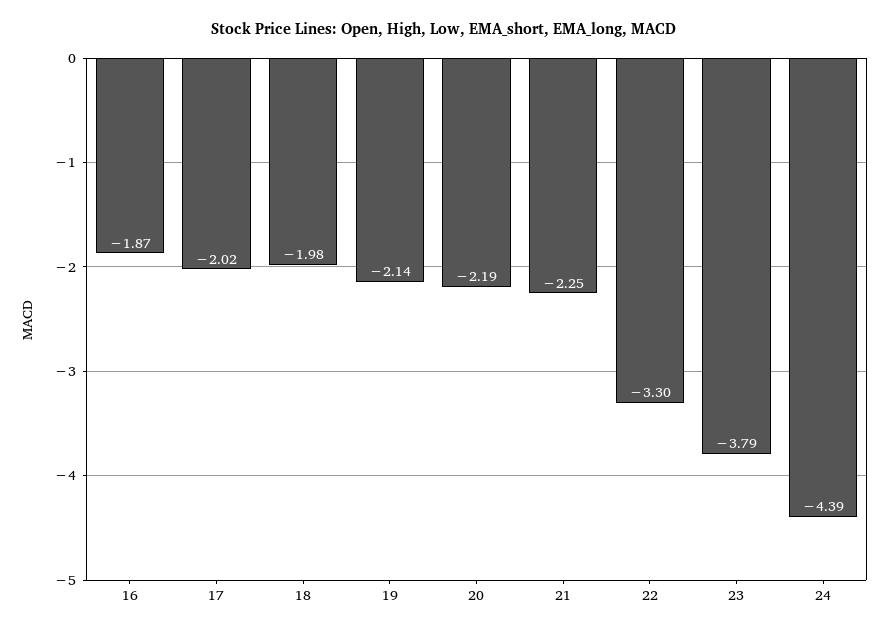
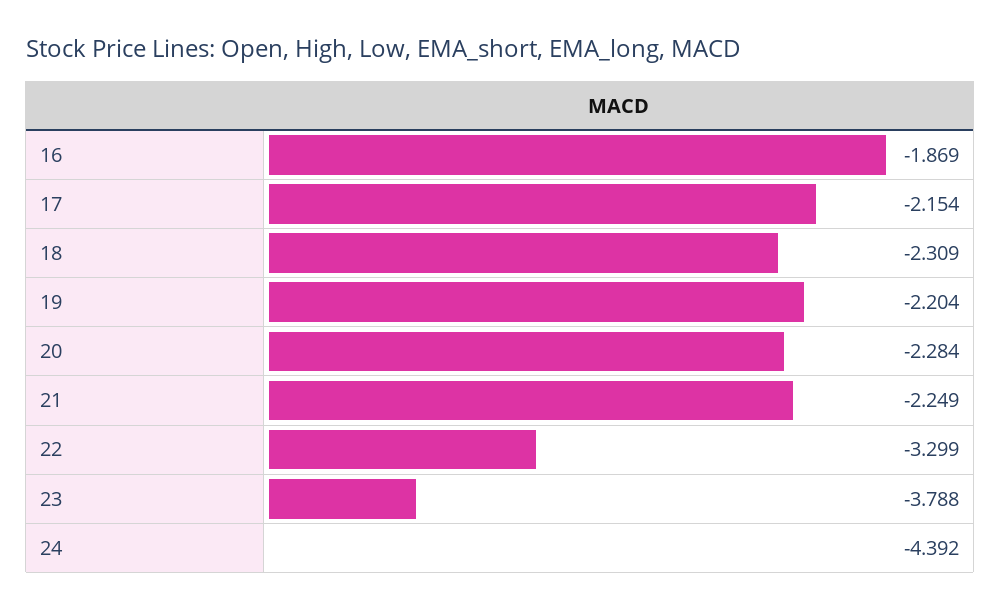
17: -2.02 -> -2.154
18: -1.98 -> -2.309
19: -2.14 -> -2.204
20: -2.19 -> -2.284

